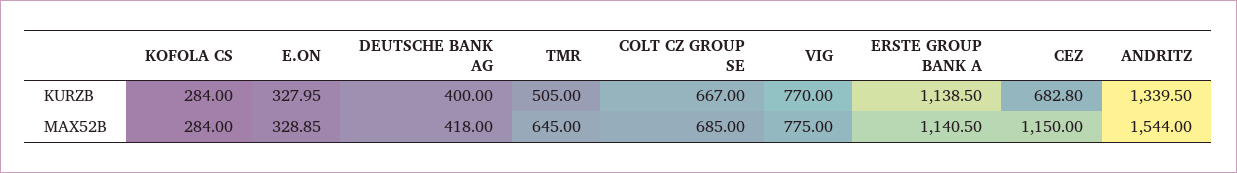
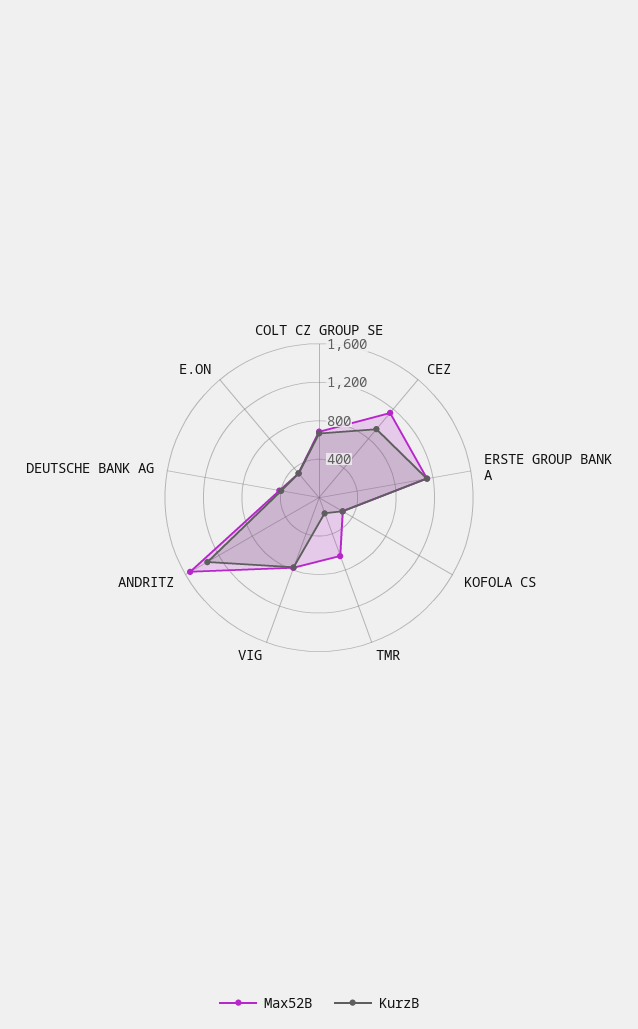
KURZB, TMR: 505 -> 200
KURZB, CEZ: 682.8 -> 900

